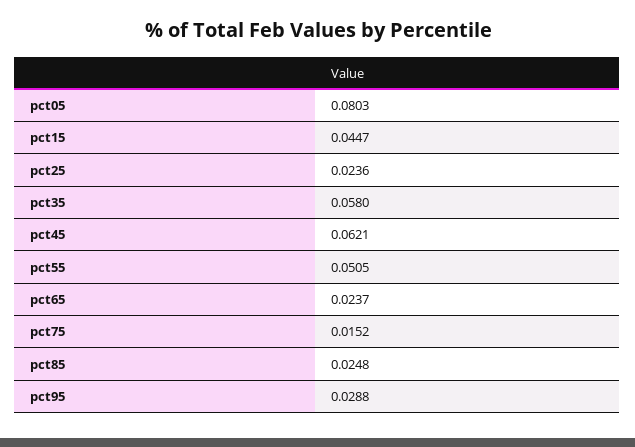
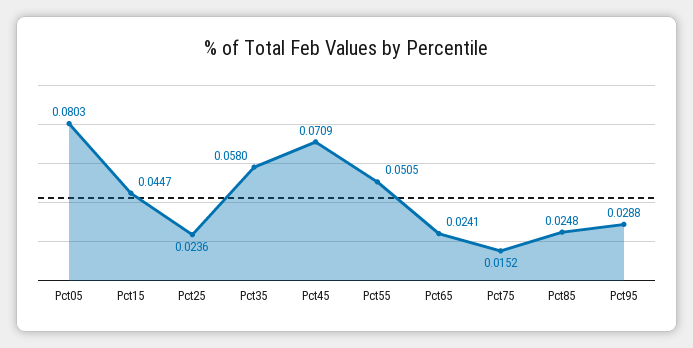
pct45: 0.0621 -> 0.0709
pct65: 0.0237 -> 0.0241

